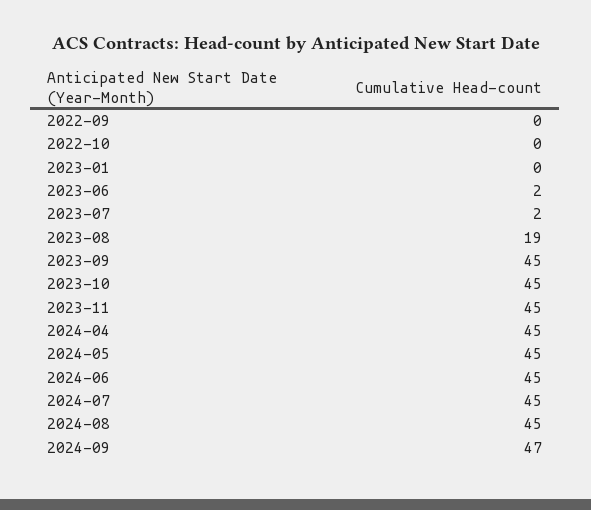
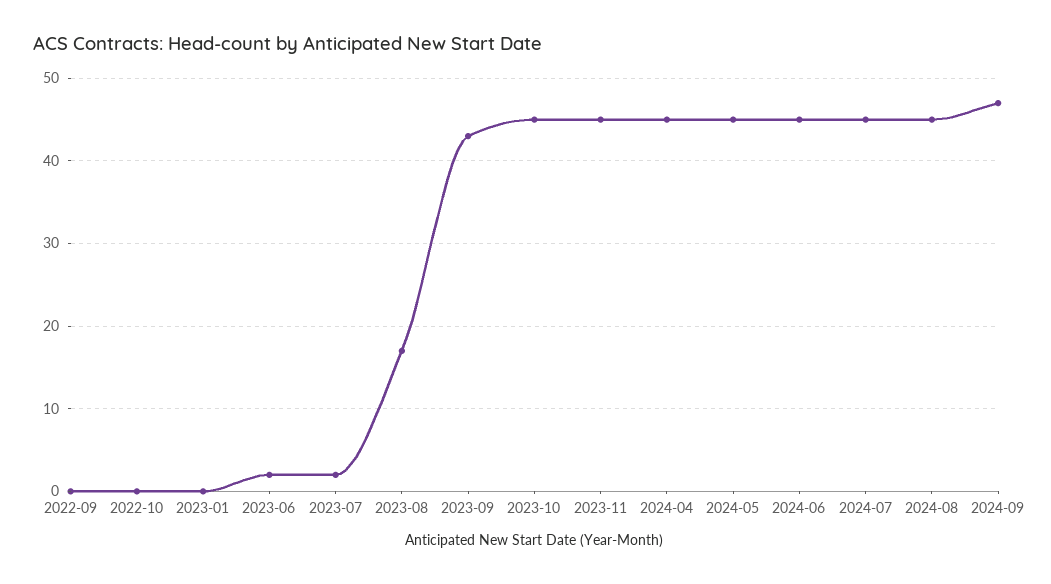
2023-08: 19 -> 17
2023-09: 45 -> 43

